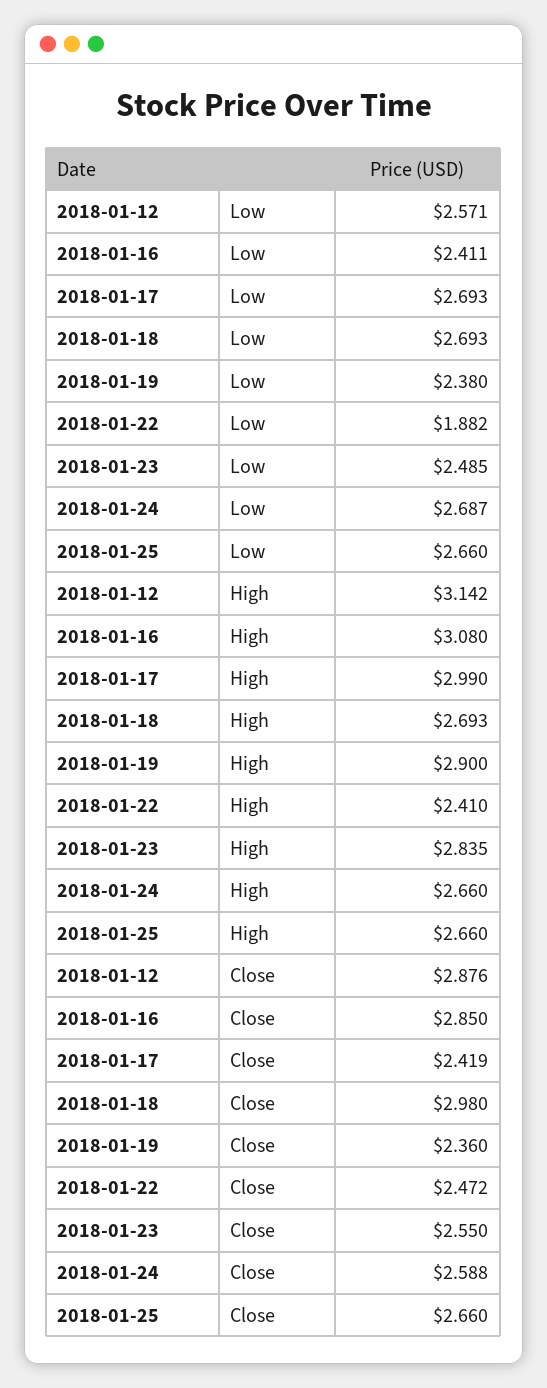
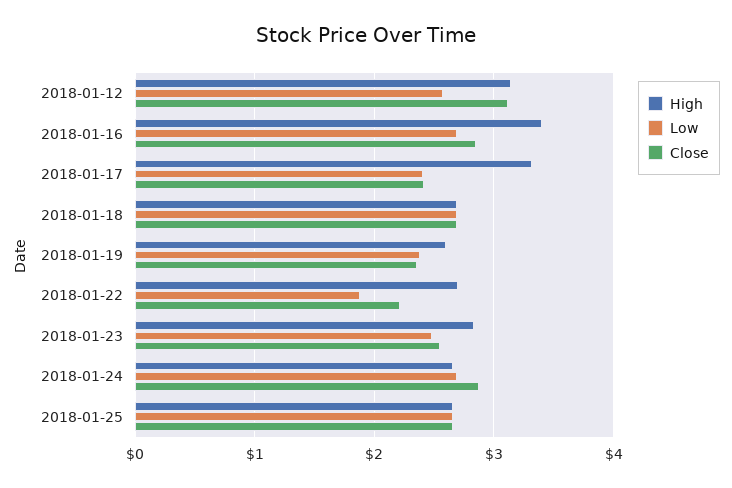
Low, 2018-01-16: 2.411 -> 2.7
Low, 2018-01-17: 2.693 -> 2.4
High, 2018-01-16: 3.08 -> 3.4
High, 2018-01-17: 2.99 -> 3.3
High, 2018-01-19: 2.9 -> 2.6
High, 2018-01-22: 2.41 -> 2.7
Close, 2018-01-12: 2.876 -> 3.1
Close, 2018-01-18: 2.98 -> 2.7
Close, 2018-01-22: 2.472 -> 2.2
Close, 2018-01-24: 2.588 -> 2.9

